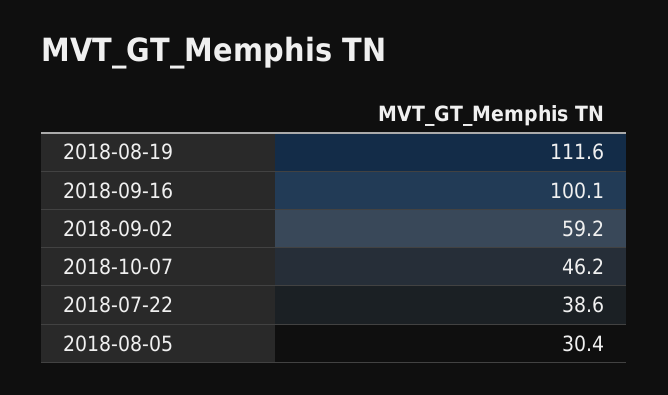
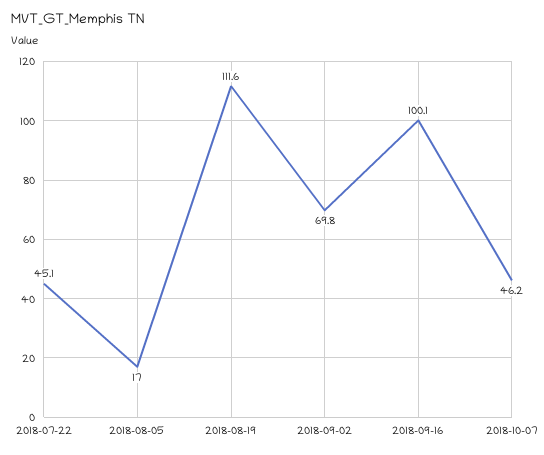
2018-09-02: 59.2 -> 69.8
2018-07-22: 38.6 -> 45.1
2018-08-05: 30.4 -> 17

